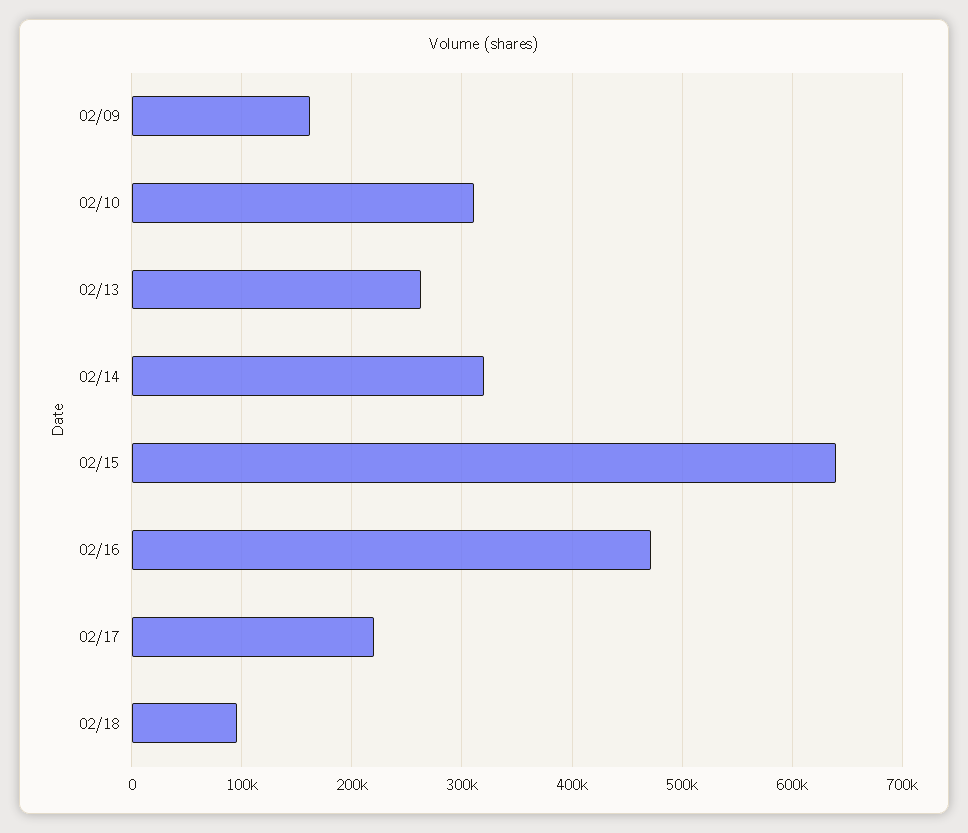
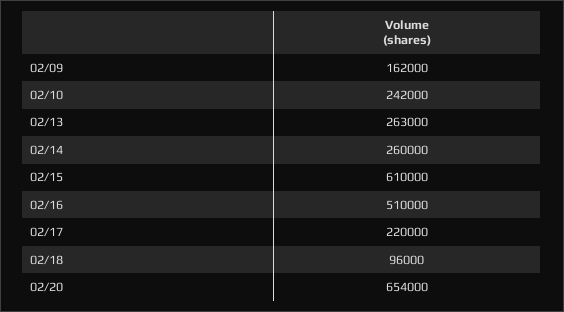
02/10: 310000 -> 242000
02/14: 320000 -> 260000
02/15: 640000 -> 610000
02/16: 470000 -> 510000
02/20: none -> 654000

